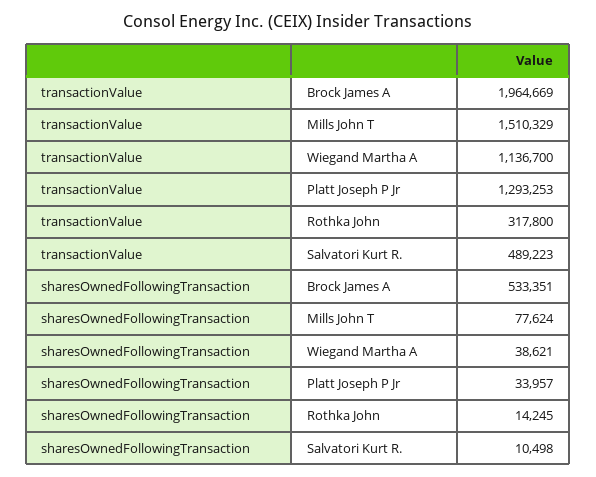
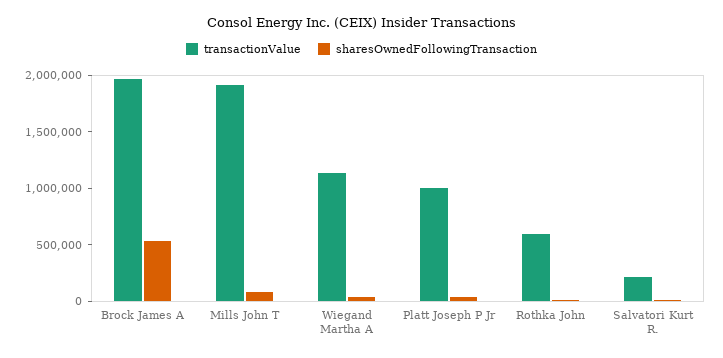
transactionValue, Mills John T: 1510329 -> 1900000
transactionValue, Platt Joseph P Jr: 1293253 -> 1000000
transactionValue, Rothka John: 317800 -> 600000
transactionValue, Salvatori Kurt R.: 489223 -> 200000

